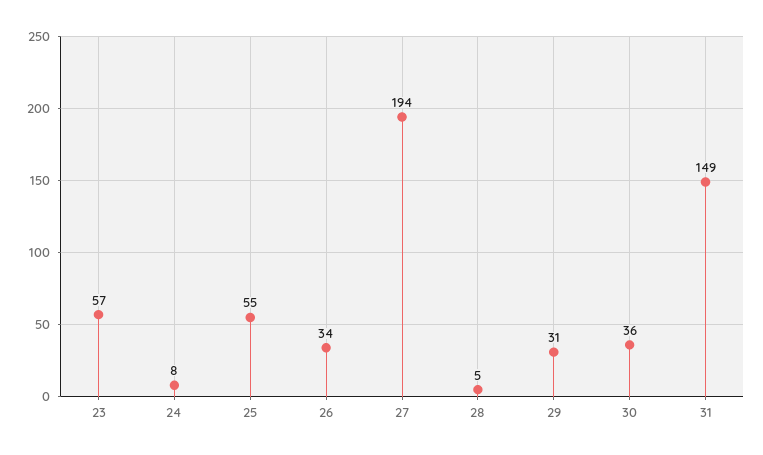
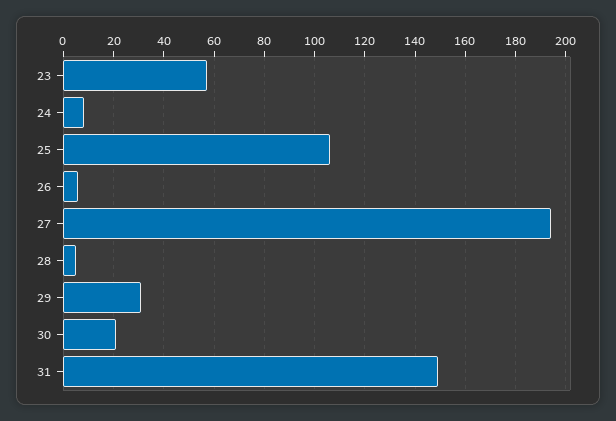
25: 55 -> 105
26: 34 -> 5
30: 36 -> 20

